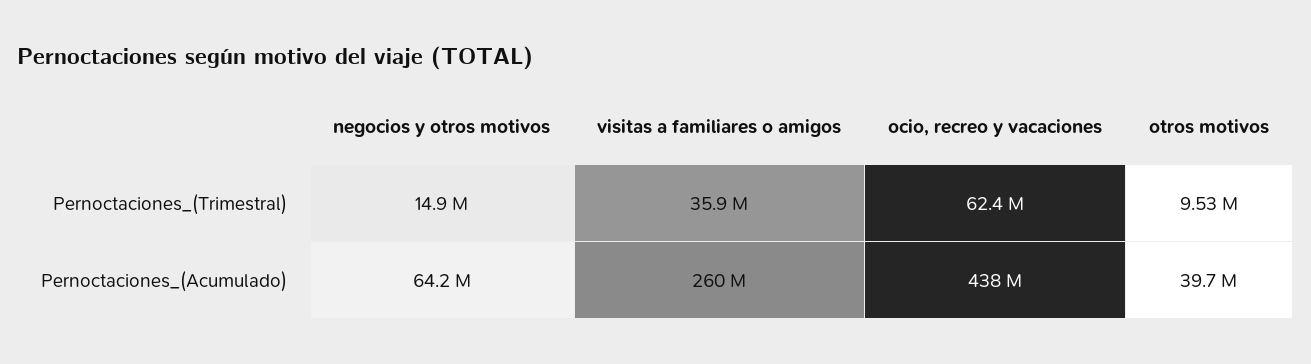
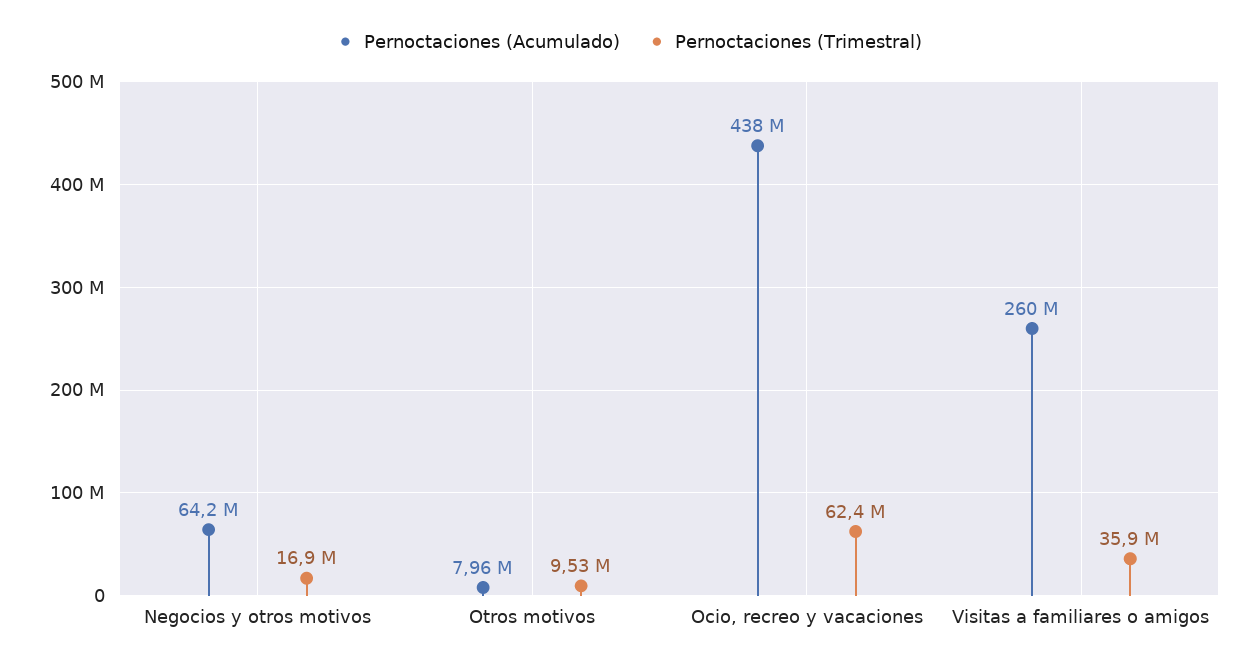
Pernoctaciones_(Trimestral), negocios y otros motivos: 14900000 -> 16900000
Pernoctaciones_(Acumulado), otros motivos: 39700000 -> 7960000

